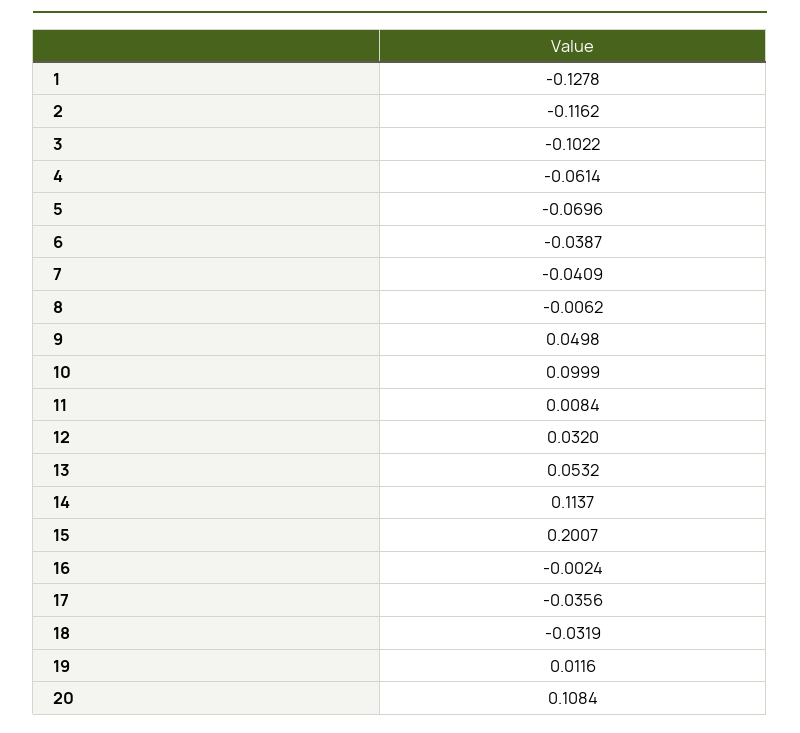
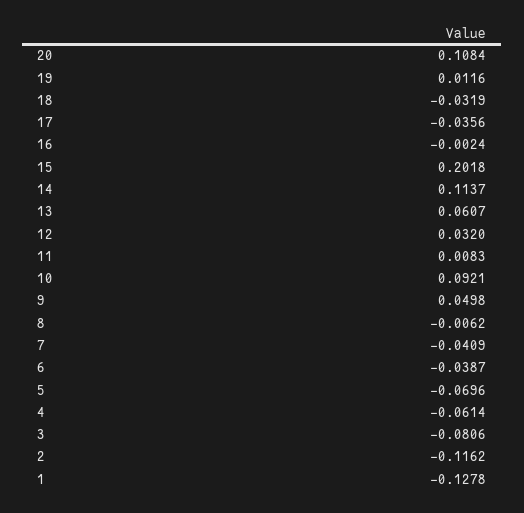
3: -0.1022 -> -0.0806
10: 0.0999 -> 0.0921
11: 0.0084 -> 0.0083
13: 0.0532 -> 0.0607
15: 0.2007 -> 0.2018

